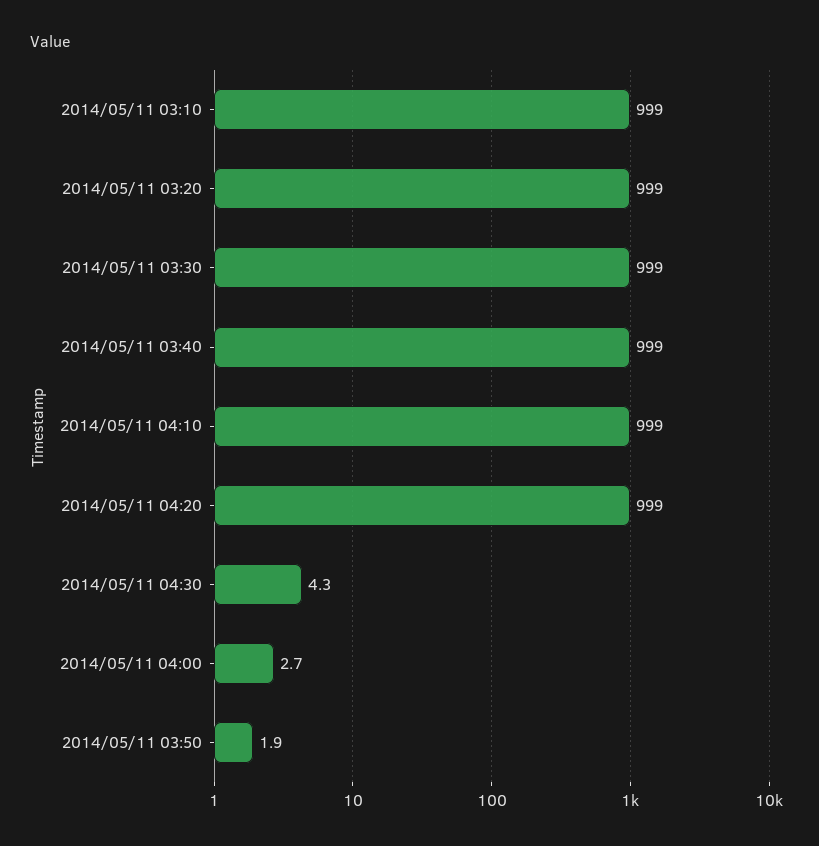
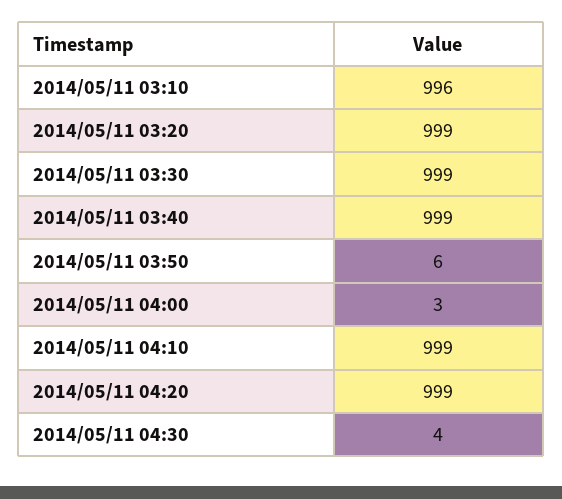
2014/05/11 03:10: 999 -> 996
2014/05/11 03:50: 1.9 -> 6

